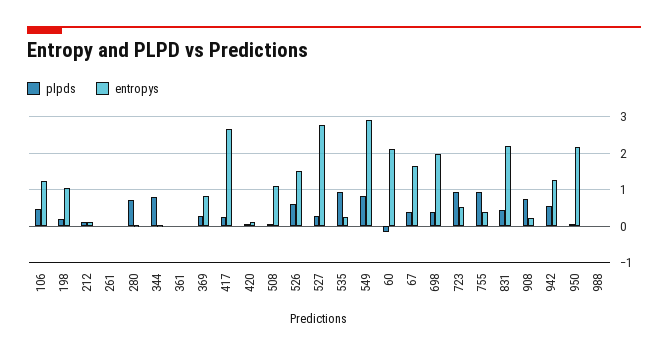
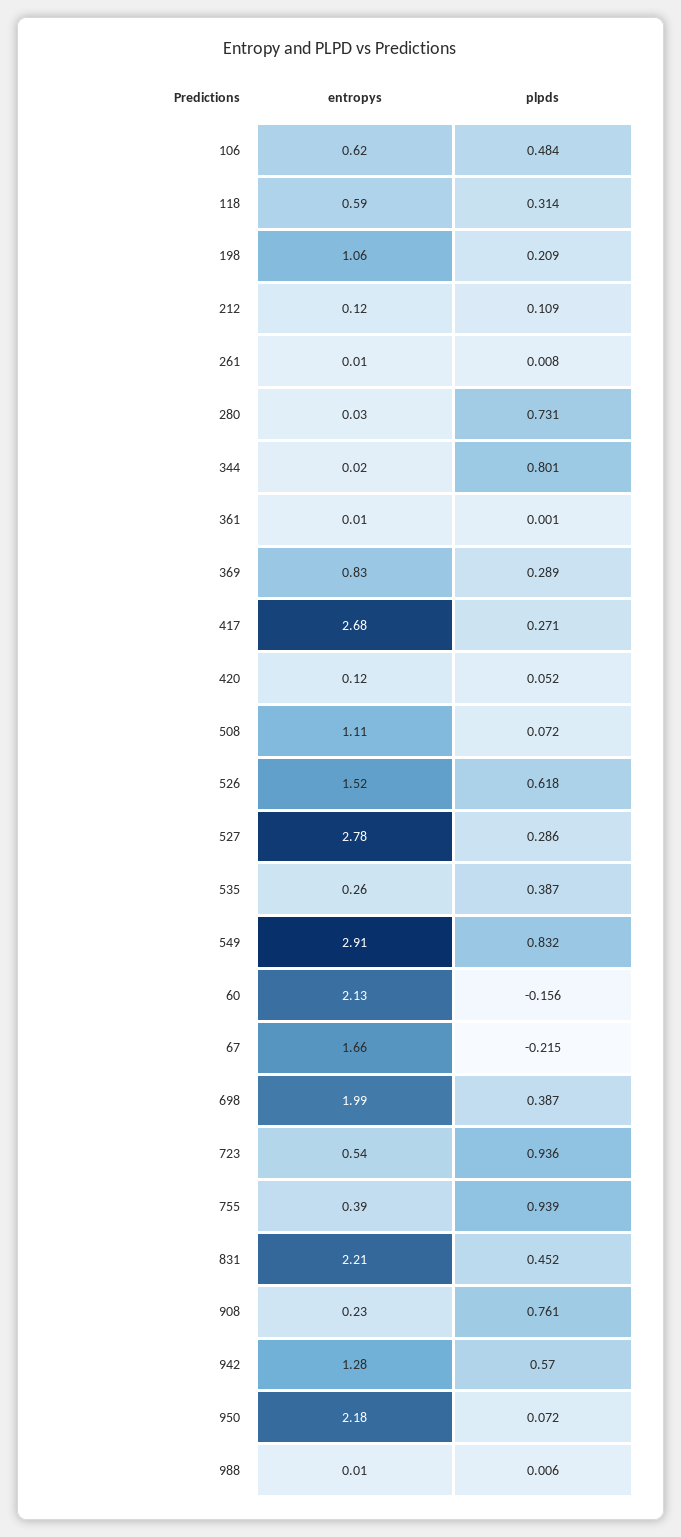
entropys, 106: 1.2 -> 0.62
plpds, 535: 1 -> 0.387
plpds, 67: 0.4 -> -0.215
entropys, 118: none -> 0.59
plpds, 118: none -> 0.314

